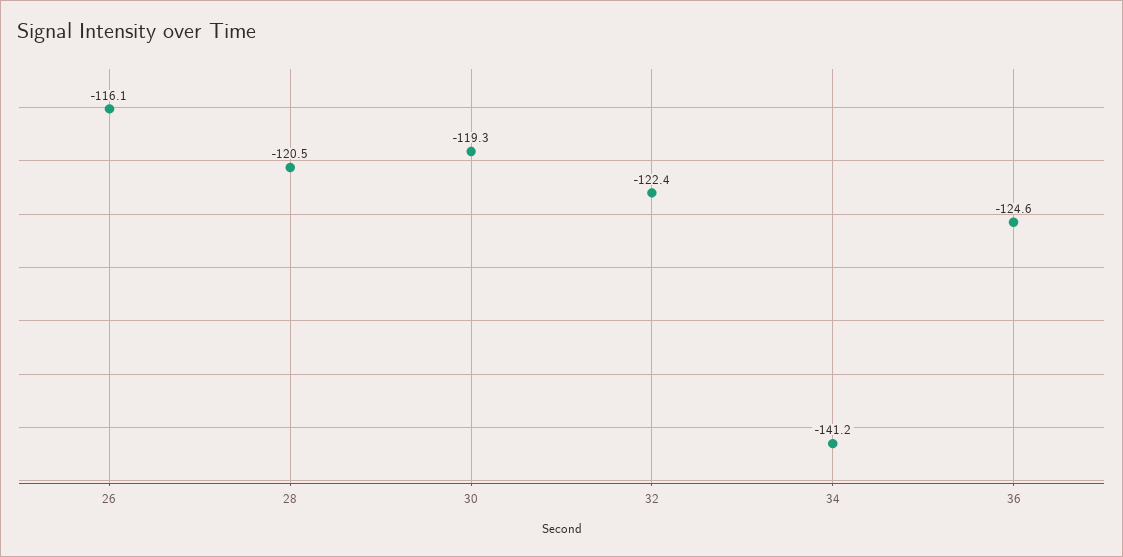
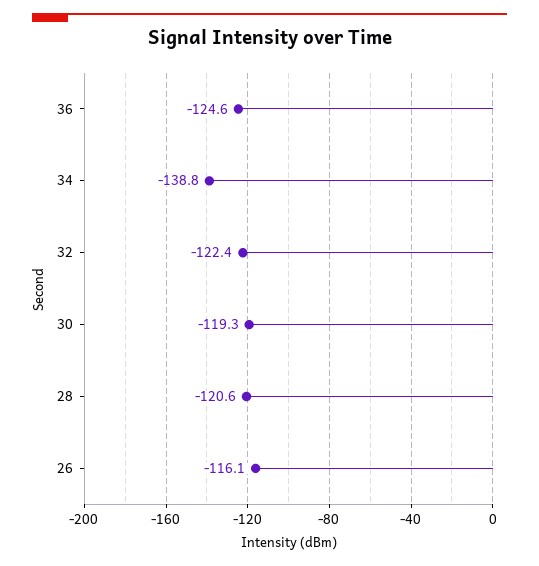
28: -120.5 -> -120.6
34: -141.2 -> -138.8

